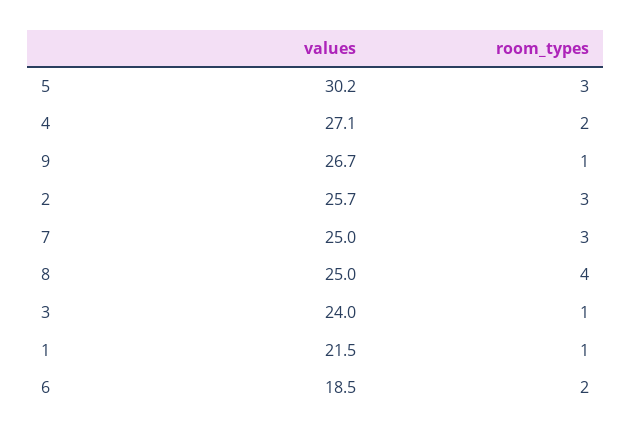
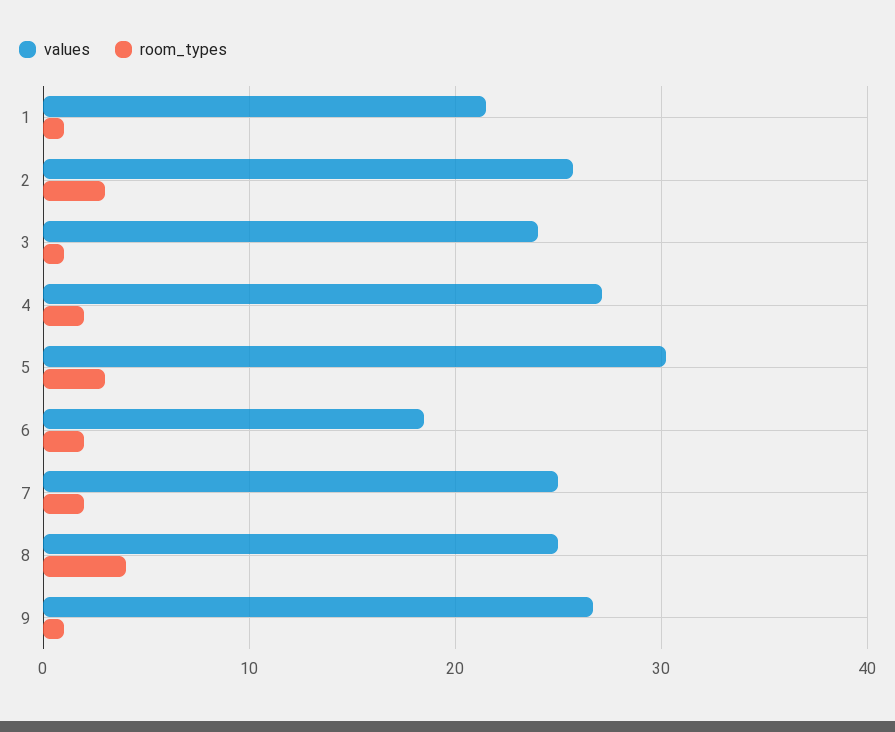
room_types, 7: 3 -> 2

